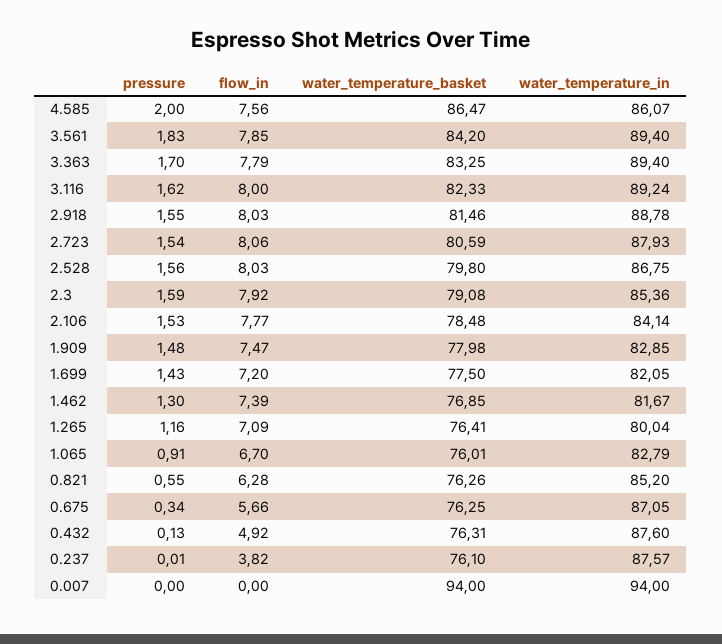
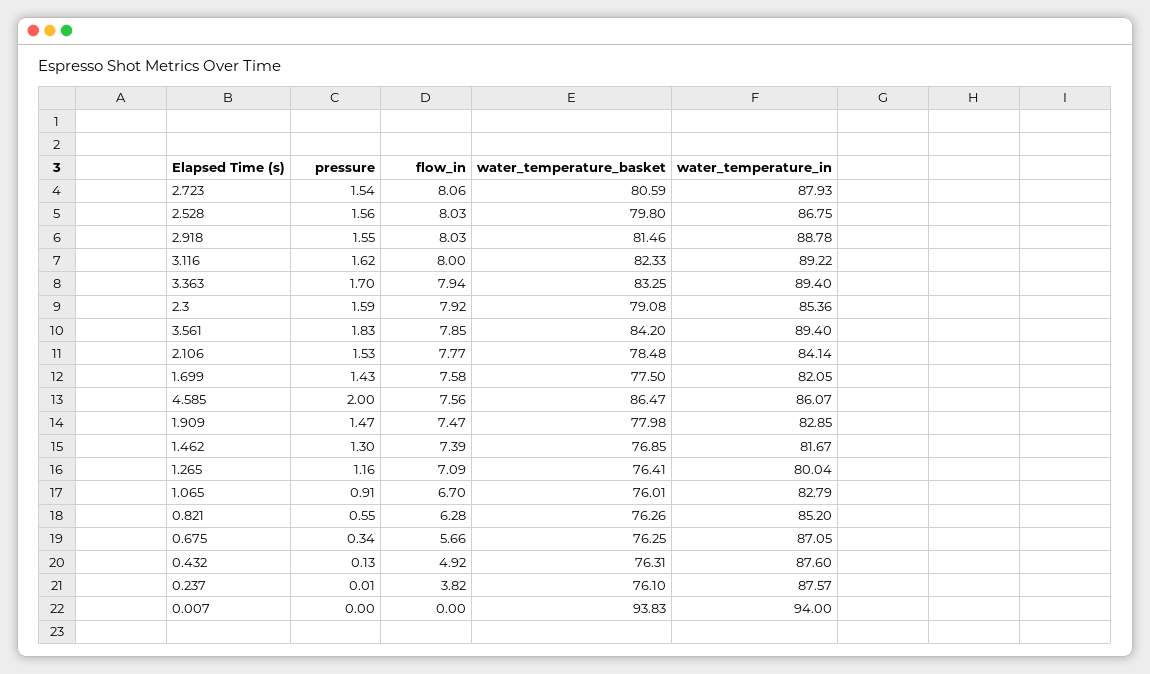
flow_in, 3.363: 7.79 -> 7.94
water_temperature_in, 3.116: 89.24 -> 89.22
pressure, 1.909: 1.48 -> 1.47
flow_in, 1.699: 7.2 -> 7.58
water_temperature_basket, 0.007: 94 -> 93.83

